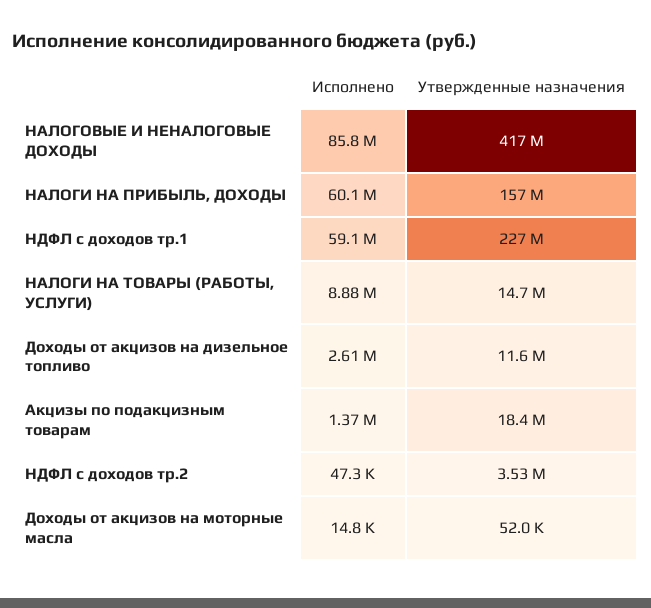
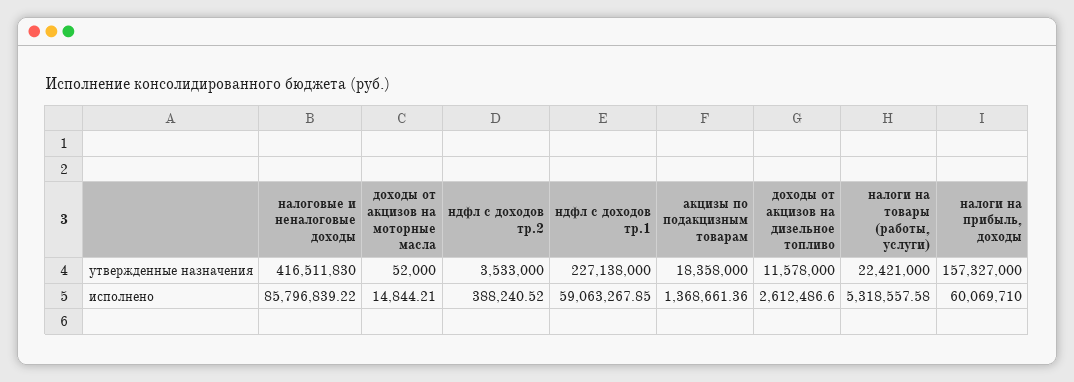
Исполнено, НАЛОГИ НА ТОВАРЫ (РАБОТЫ, УСЛУГИ): 8880000 -> 5318557.58
Утвержденные назначения, НАЛОГИ НА ТОВАРЫ (РАБОТЫ, УСЛУГИ): 14700000 -> 22421000
Исполнено, НДФЛ с доходов тр.2: 47300 -> 388240.52

